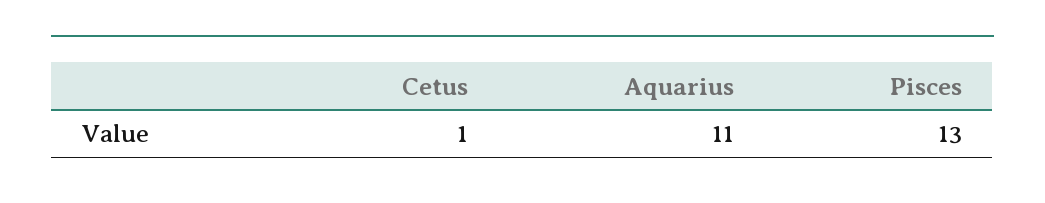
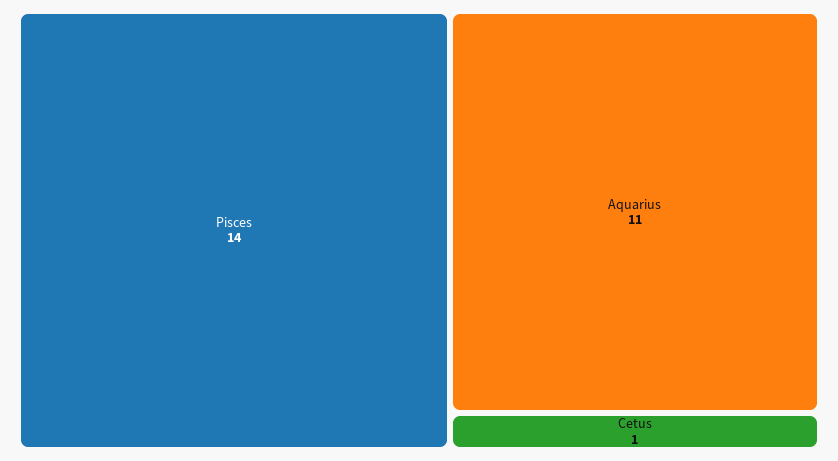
Pisces: 13 -> 14

